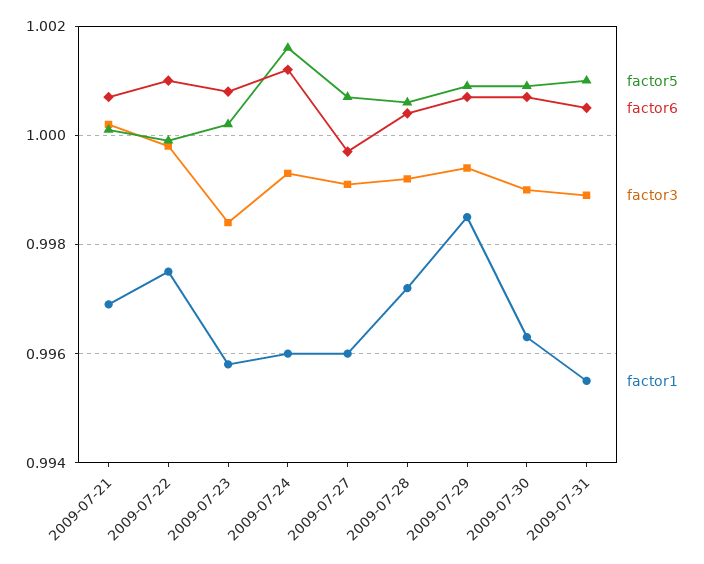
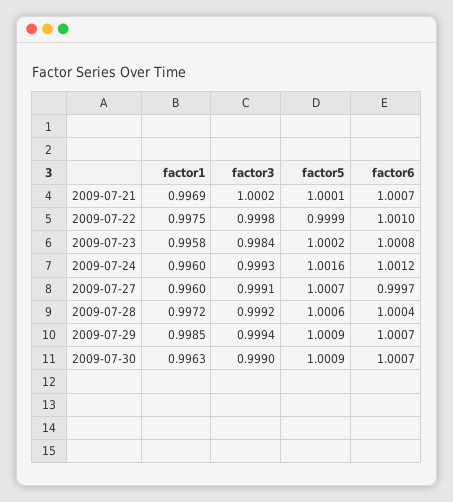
factor5, 2009-07-31: 1.001 -> none
factor6, 2009-07-31: 1.0005 -> none
factor3, 2009-07-31: 0.999 -> none
factor1, 2009-07-31: 0.9955 -> none

